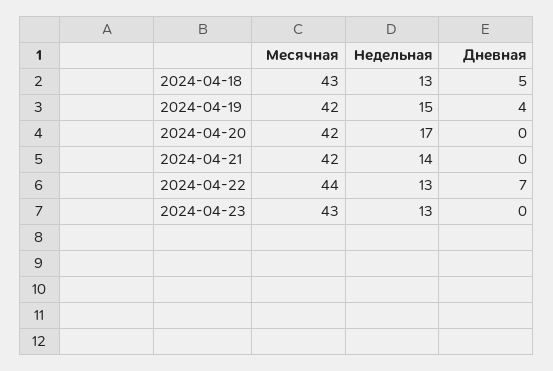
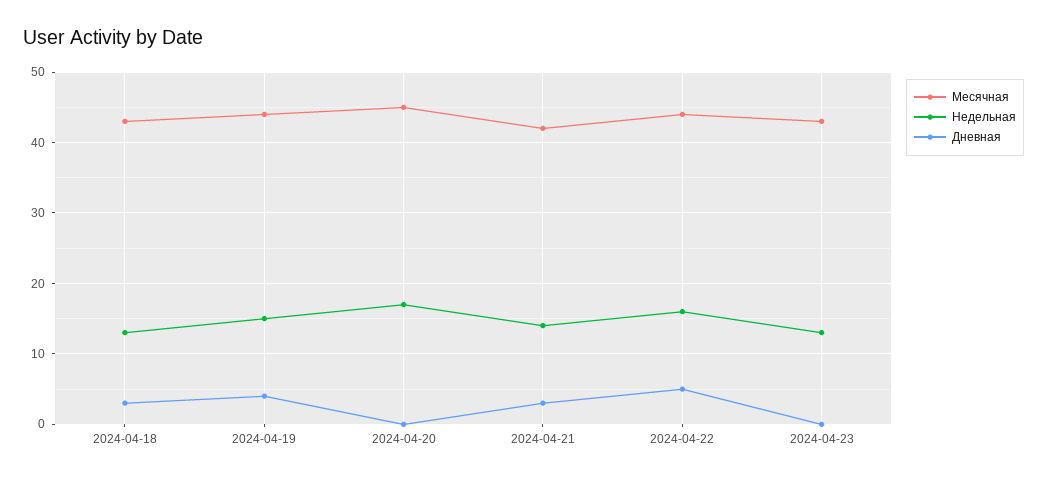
Дневная, 2024-04-18: 5 -> 3
Месячная, 2024-04-19: 42 -> 44
Месячная, 2024-04-20: 42 -> 45
Дневная, 2024-04-21: 0 -> 3
Недельная, 2024-04-22: 13 -> 16
Дневная, 2024-04-22: 7 -> 5

